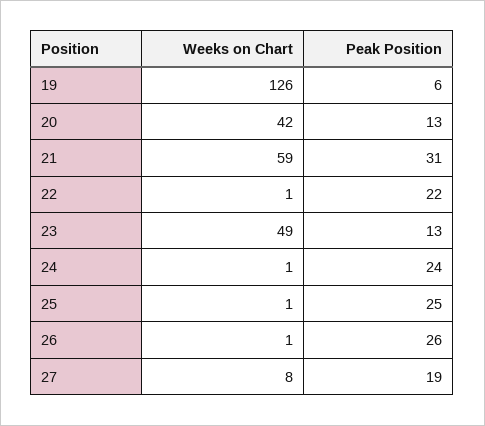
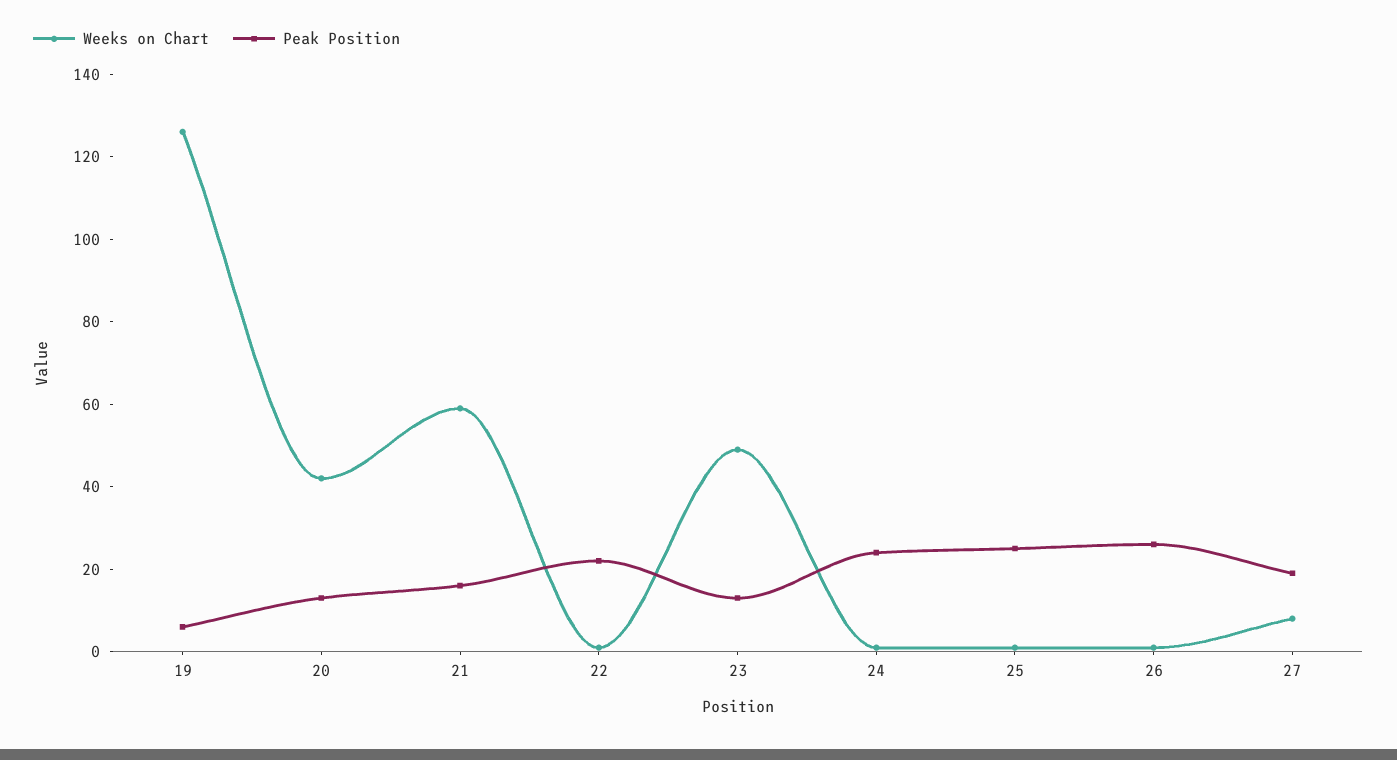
Peak Position, 21: 31 -> 15

